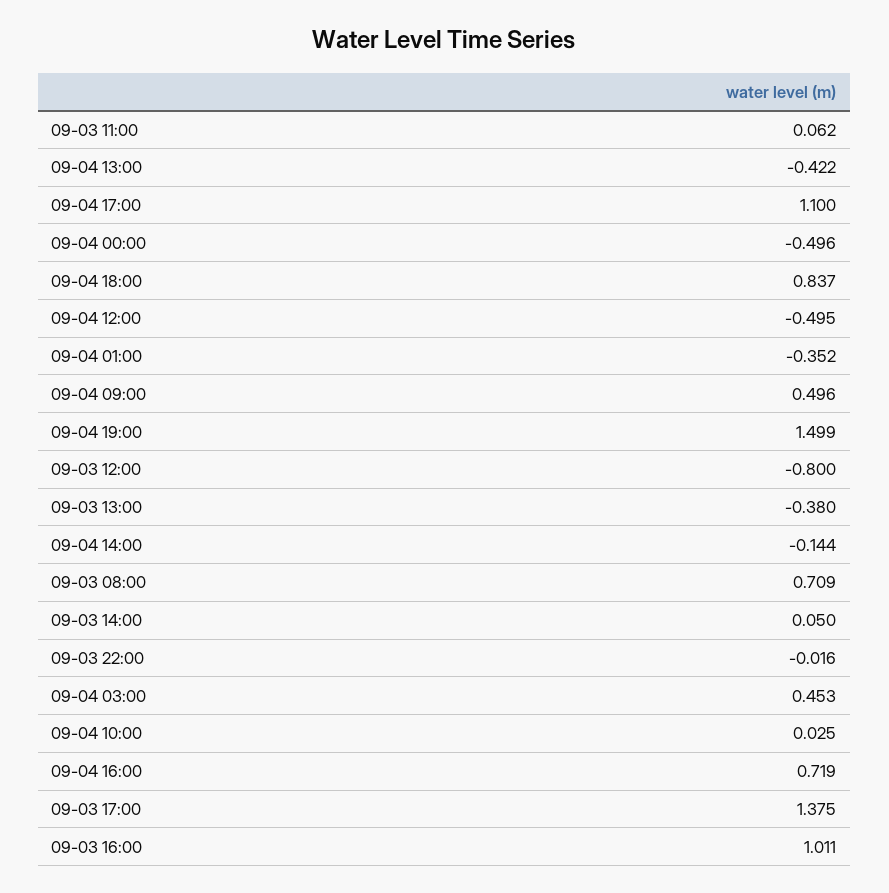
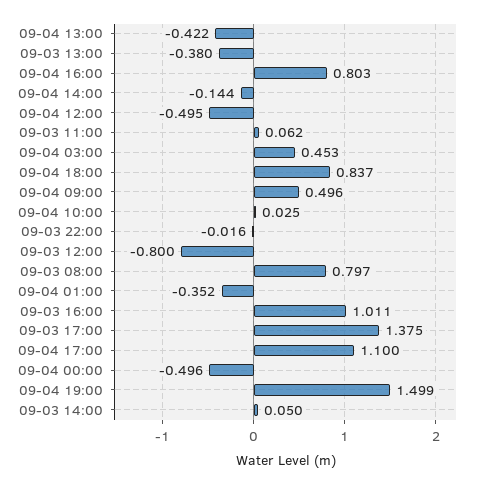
09-03 08:00: 0.709 -> 0.797
09-04 16:00: 0.719 -> 0.803

